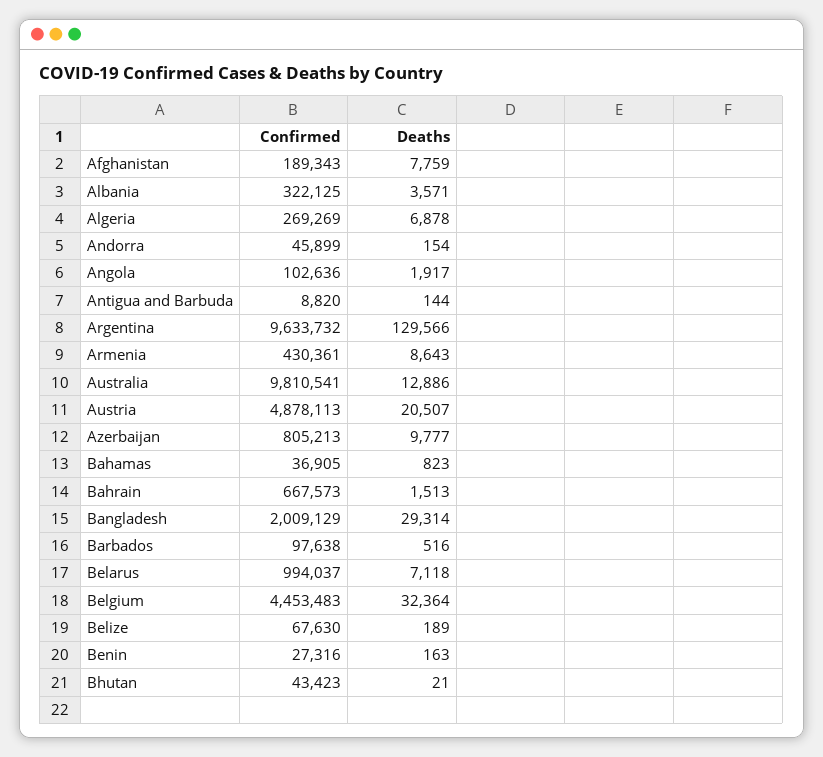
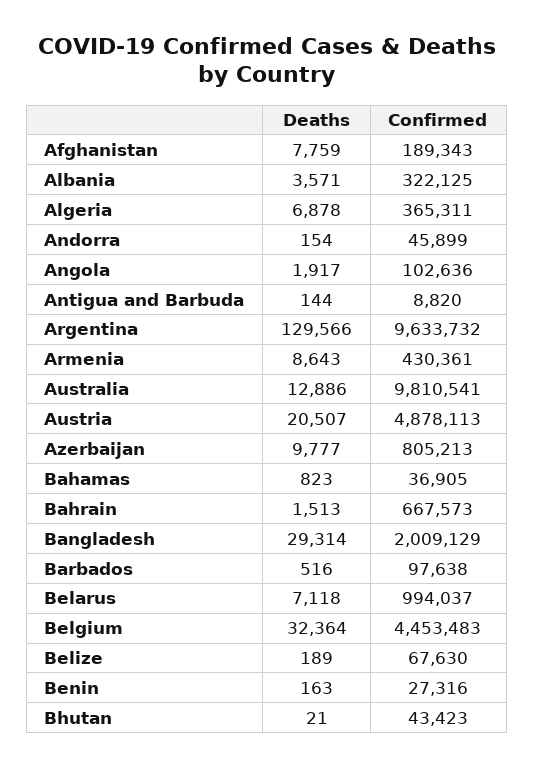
Confirmed, Algeria: 269269 -> 365311

